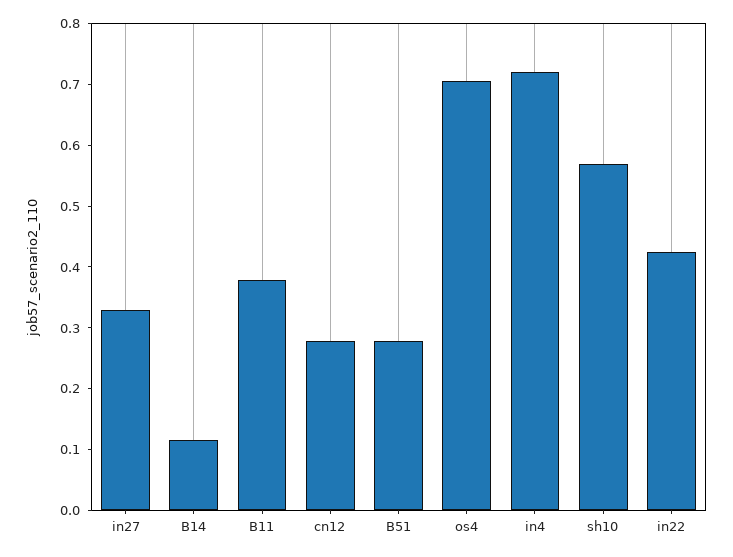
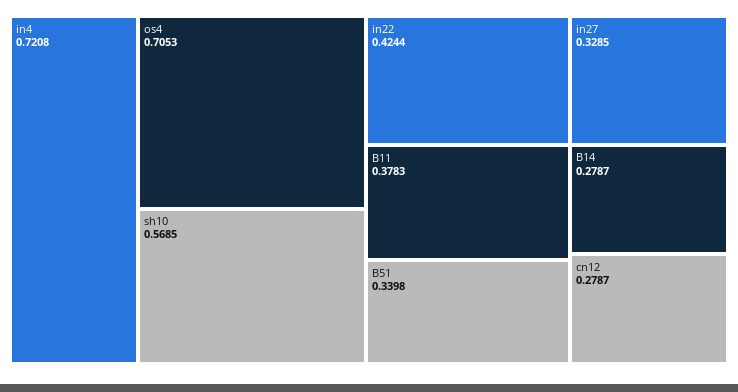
B14: 0.12 -> 0.2787
B51: 0.28 -> 0.3398

